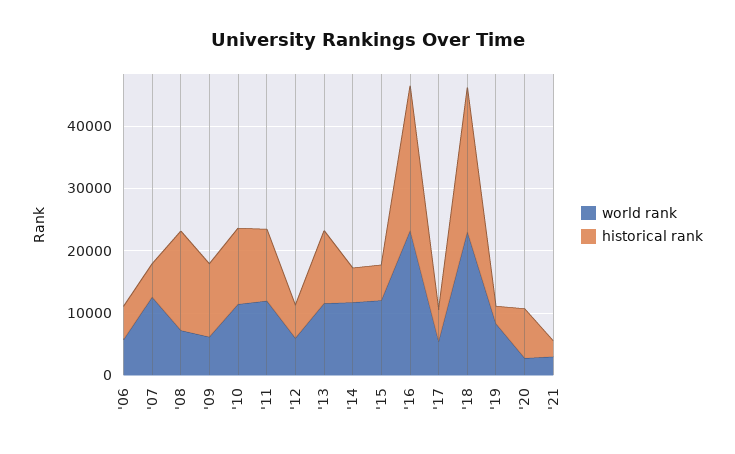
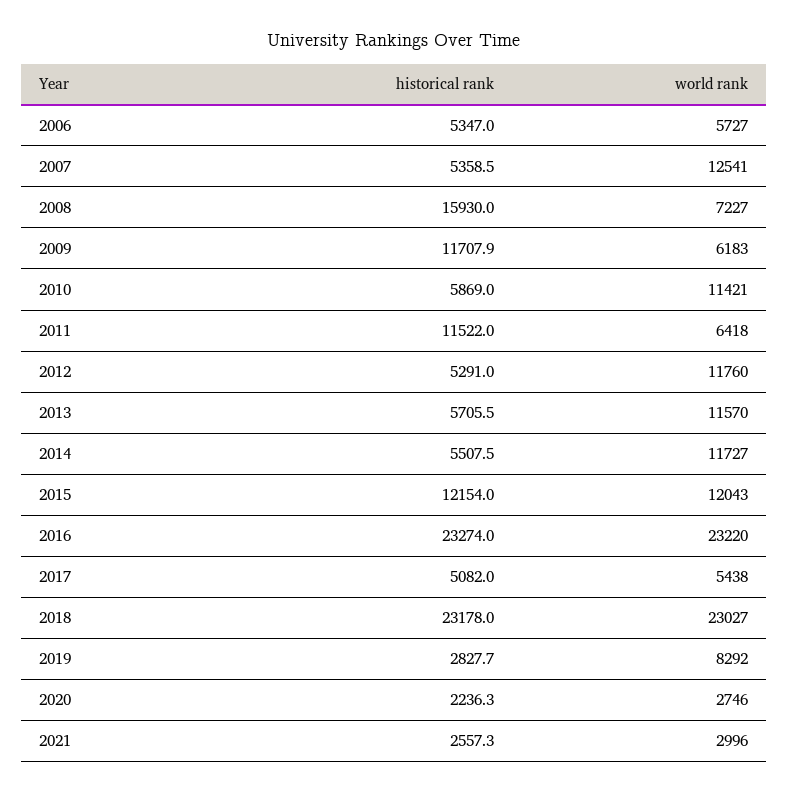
historical rank, '10: 12000 -> 5869
world rank, '11: 12000 -> 6418
world rank, '12: 6000 -> 11760
historical rank, '13: 12000 -> 5705.5
historical rank, '15: 6000 -> 12154
historical rank, '20: 8000 -> 2236.3

